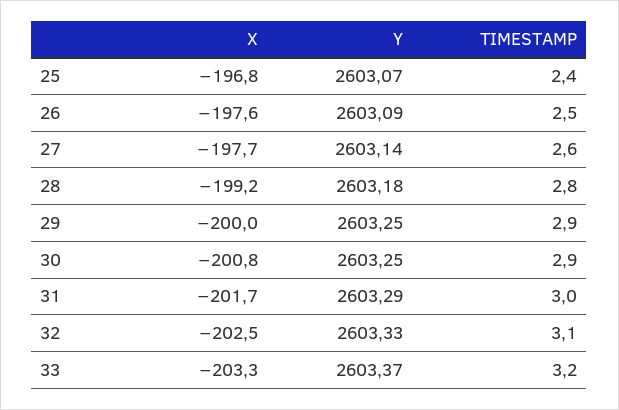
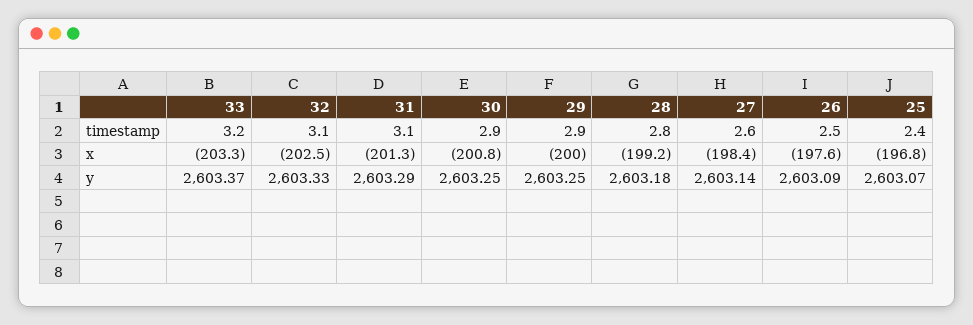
X, 27: -197.7 -> -198.4
X, 31: -201.7 -> -201.3
TIMESTAMP, 31: 3 -> 3.1

